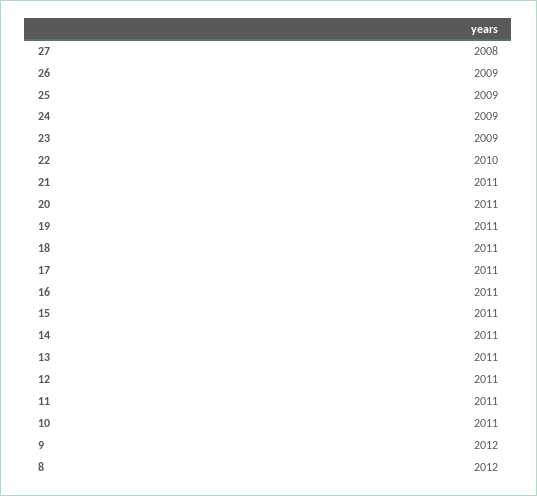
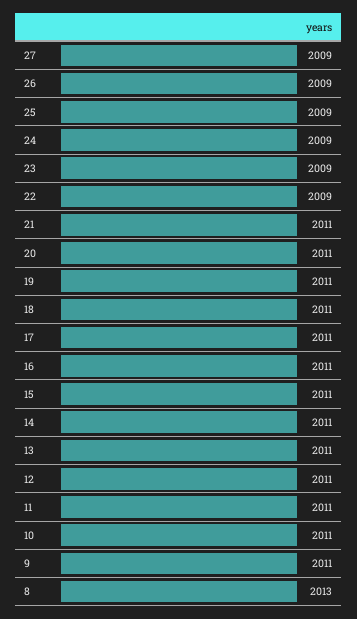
27: 2008 -> 2009
22: 2010 -> 2009
9: 2012 -> 2011
8: 2012 -> 2013

